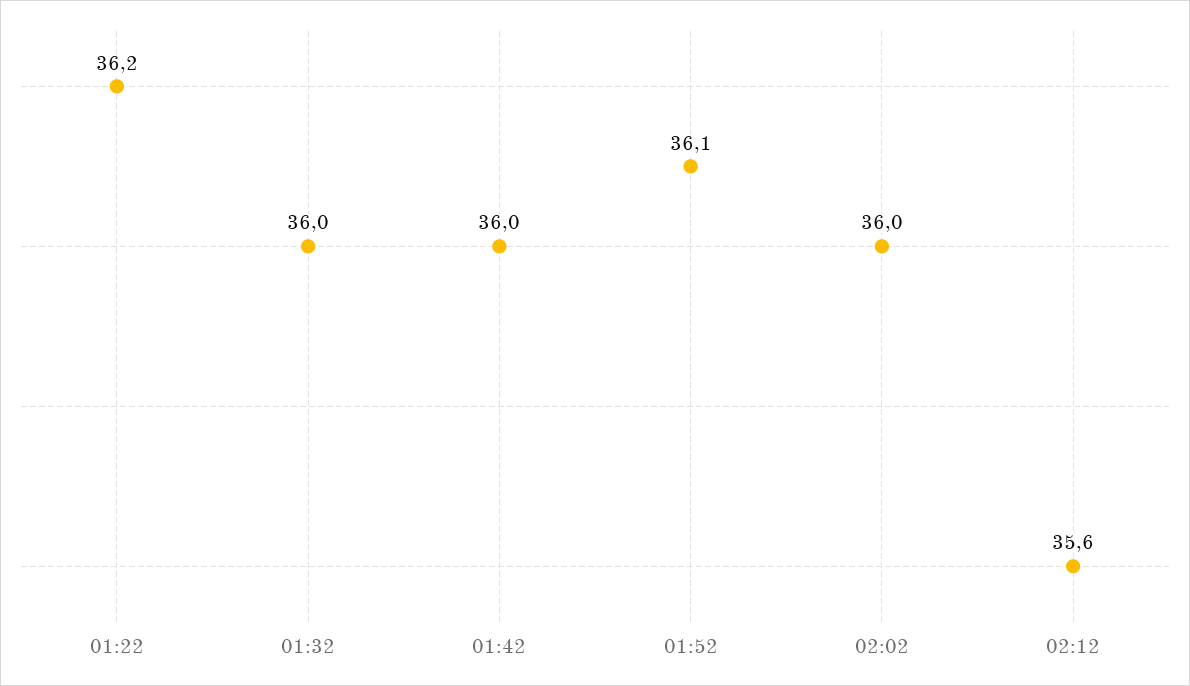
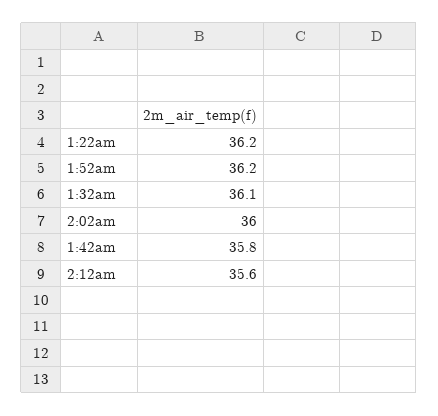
01:32: 36 -> 36.1
01:42: 36 -> 35.8
01:52: 36.1 -> 36.2

